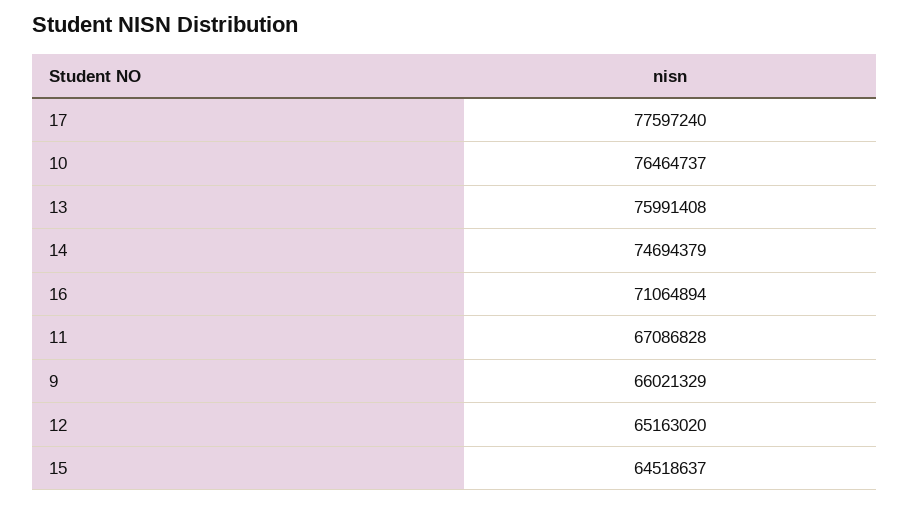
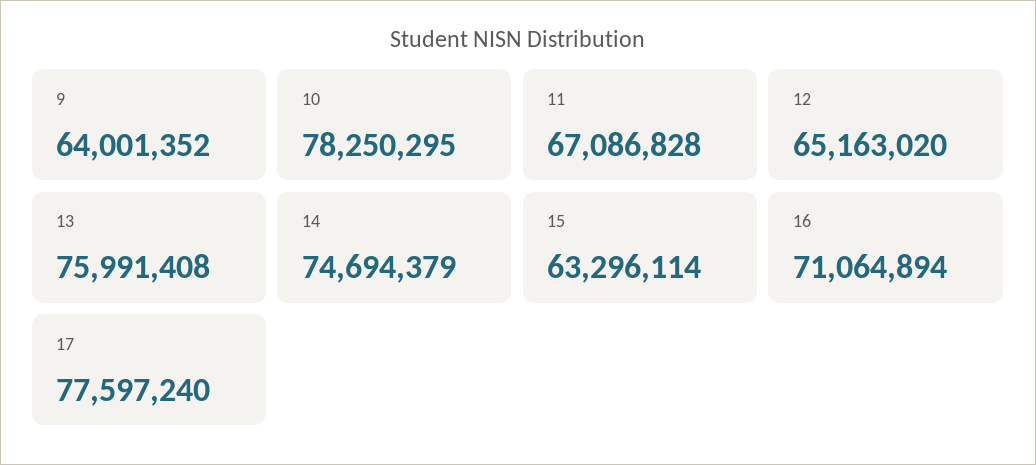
10: 76464737 -> 78250295
9: 66021329 -> 64001352
15: 64518637 -> 63296114

